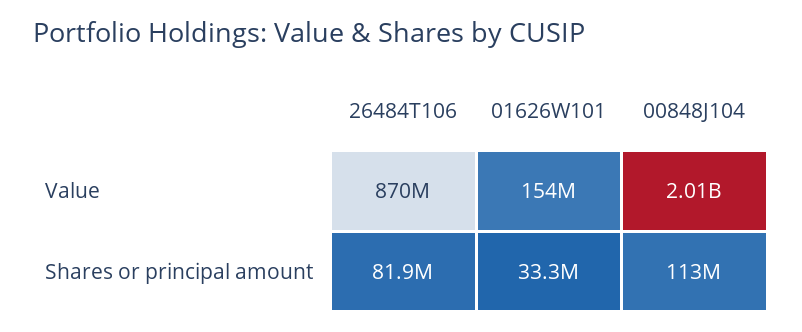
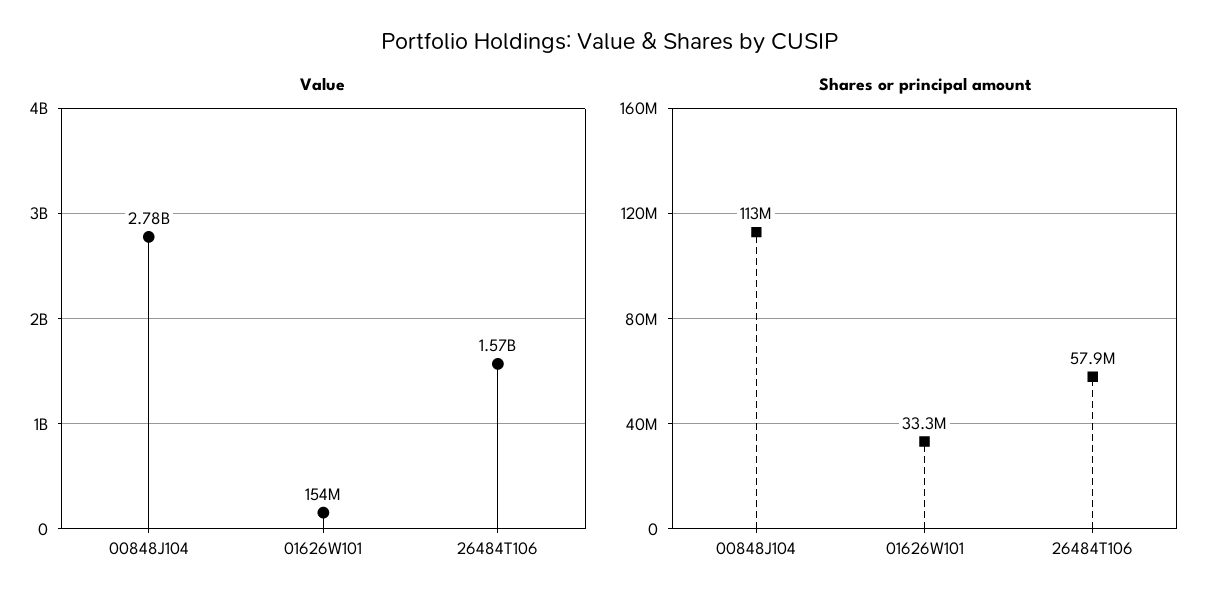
Value, 26484T106: 870000000 -> 1570000000
Value, 00848J104: 2010000000 -> 2780000000
Shares or principal amount, 26484T106: 81900000 -> 57900000

